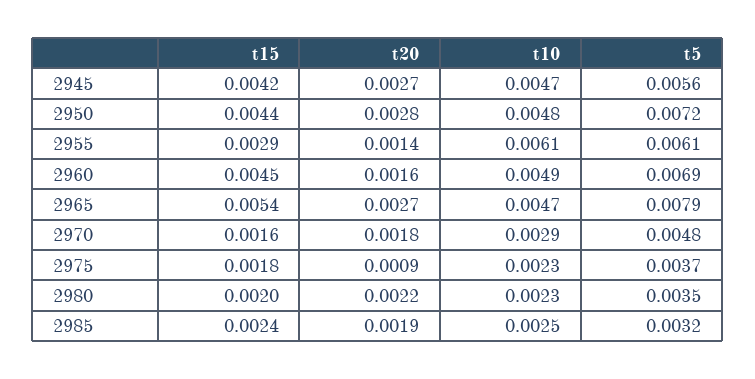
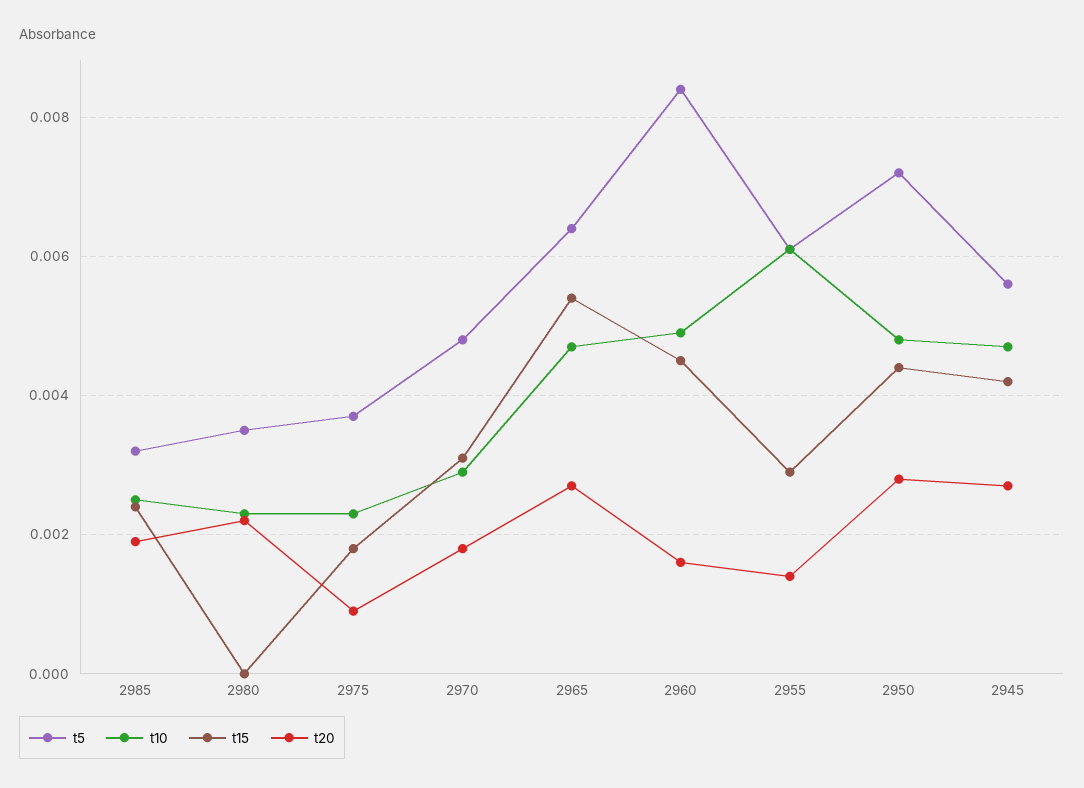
t5, 2960: 0.0069 -> 0.0085
t5, 2965: 0.0079 -> 0.0065
t15, 2970: 0.0016 -> 0.003
t15, 2980: 0.002 -> 0

